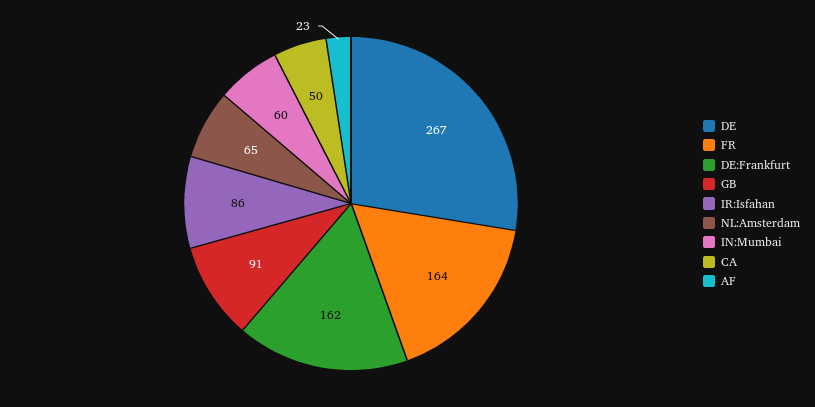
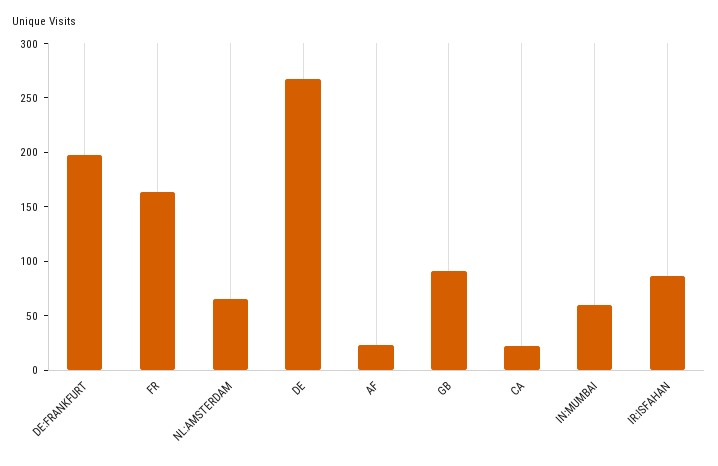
DE:Frankfurt: 162 -> 200
CA: 50 -> 20

